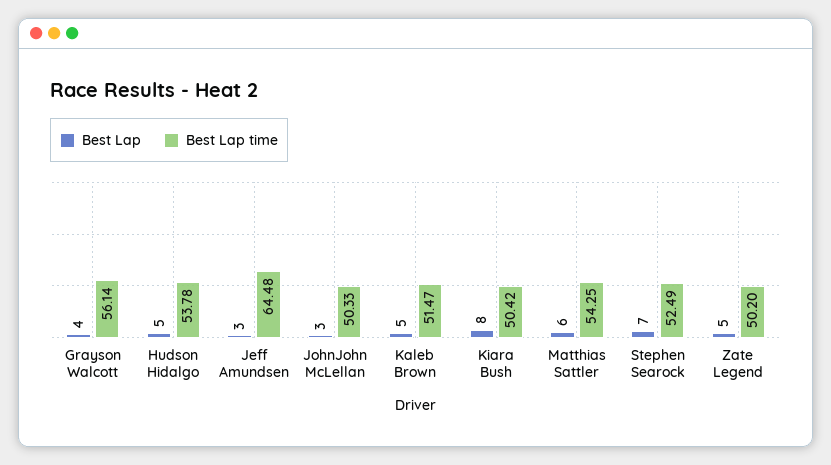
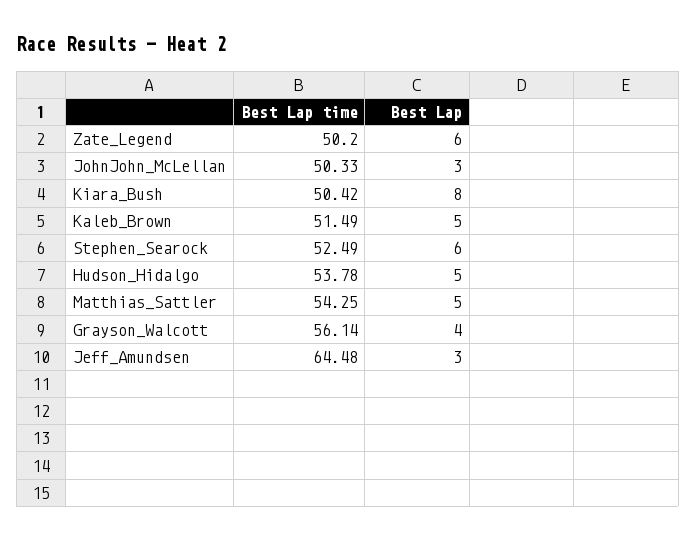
Best Lap time, Kaleb Brown: 51.47 -> 51.49
Best Lap, Matthias Sattler: 6 -> 5
Best Lap, Stephen Searock: 7 -> 6
Best Lap, Zate Legend: 5 -> 6

